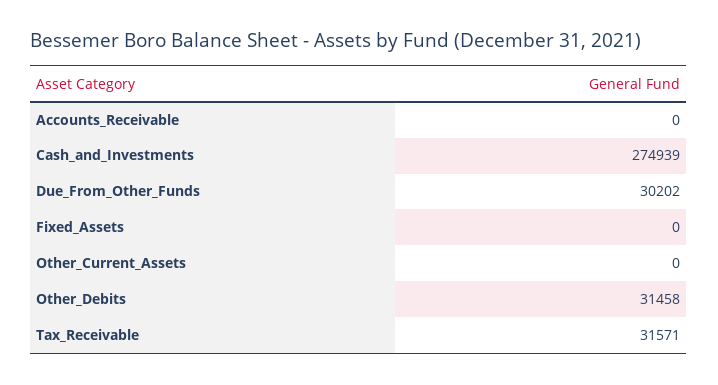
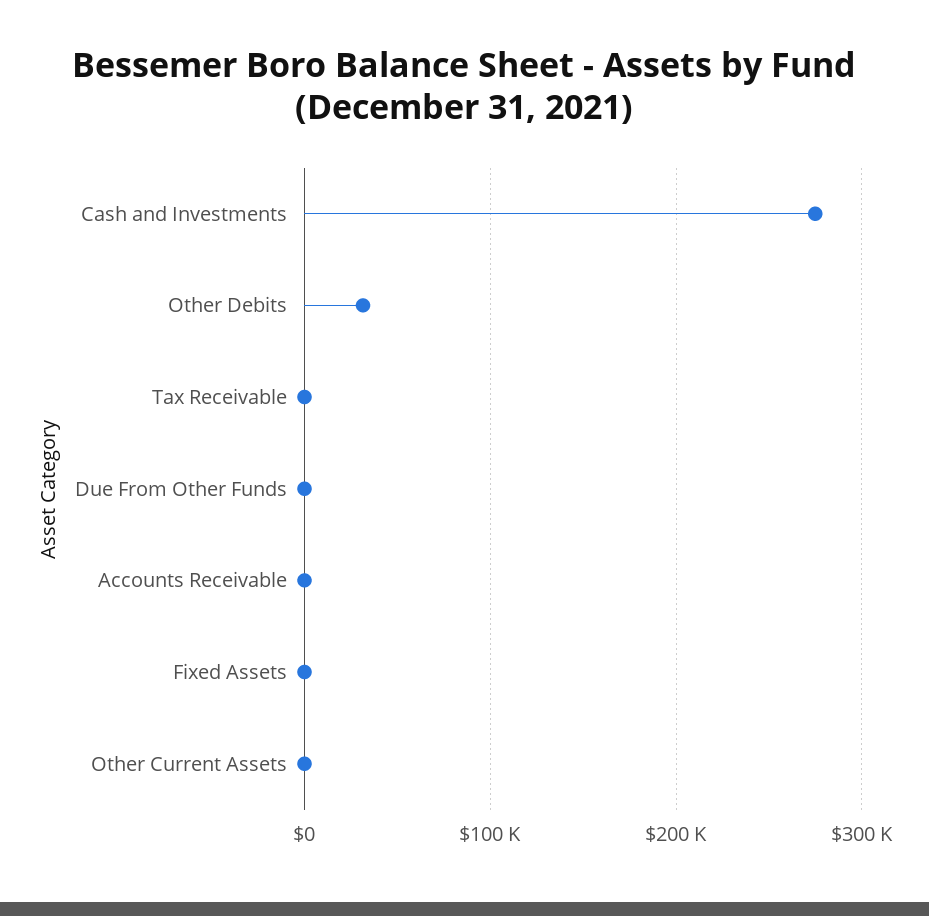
Due_From_Other_Funds: 30202 -> 0
Tax_Receivable: 31571 -> 0

